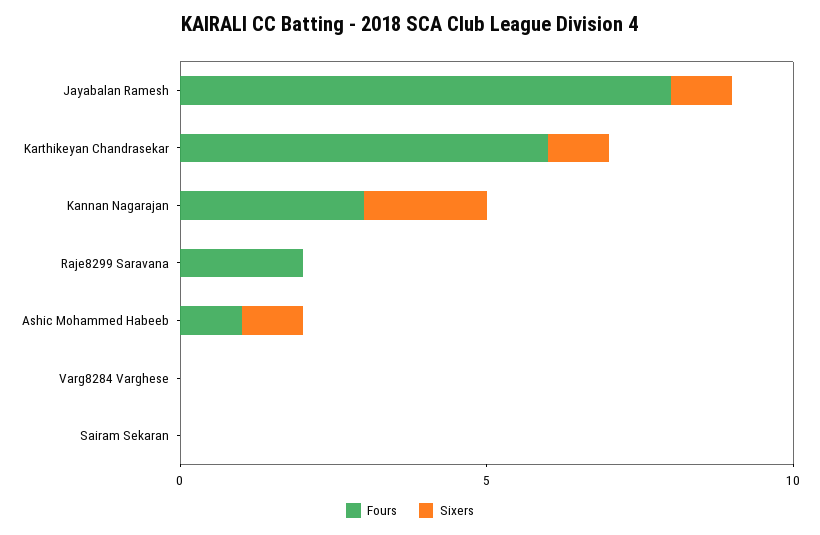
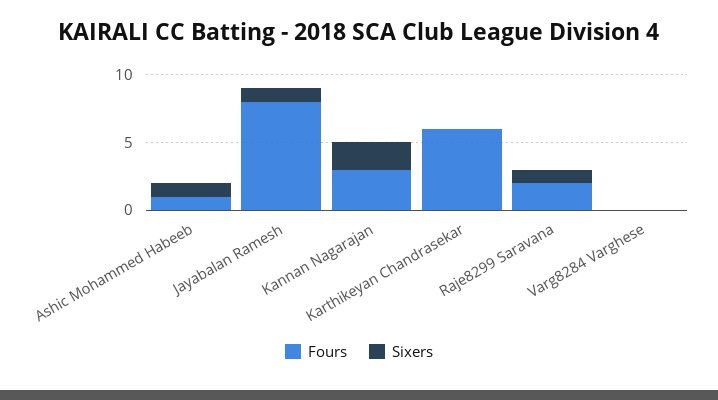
Sixers, Karthikeyan Chandrasekar: 1 -> 0
Sixers, Raje8299 Saravana: 0 -> 1
Fours, Sairam Sekaran: 0 -> none
Sixers, Sairam Sekaran: 0 -> none

